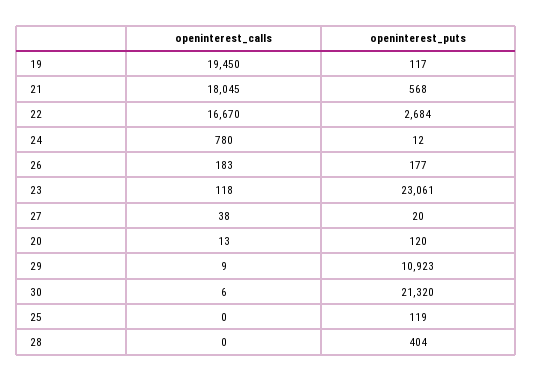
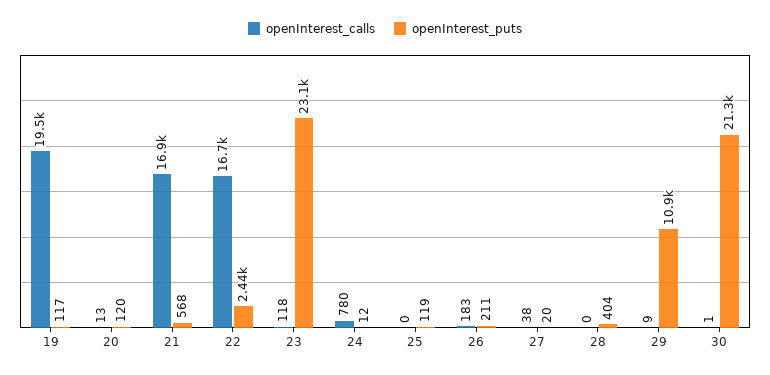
openinterest_calls, 21: 18045 -> 16900
openinterest_puts, 22: 2684 -> 2440
openinterest_puts, 26: 177 -> 211
openinterest_calls, 30: 6 -> 1

